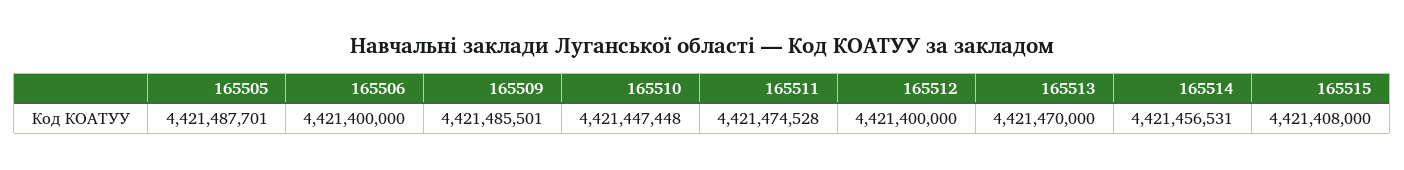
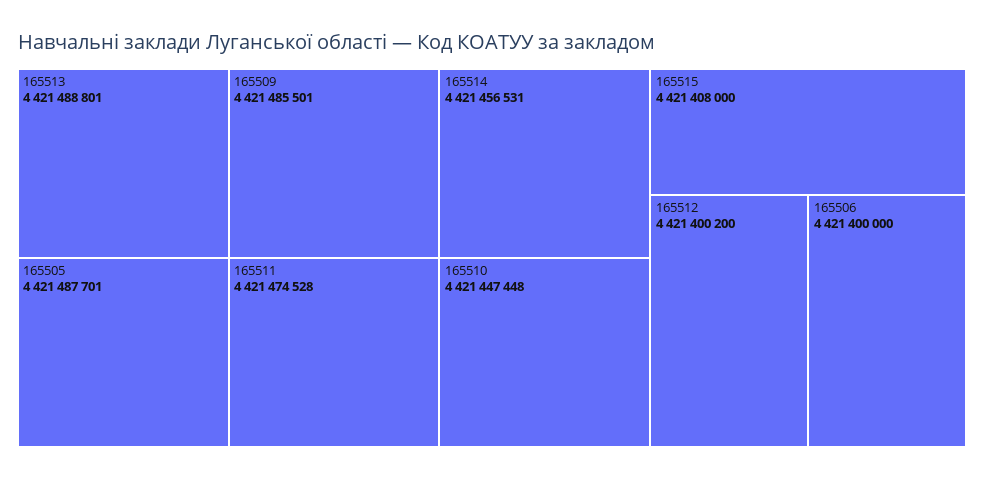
165512: 4421400000 -> 4421400200
165513: 4421470000 -> 4421488801

